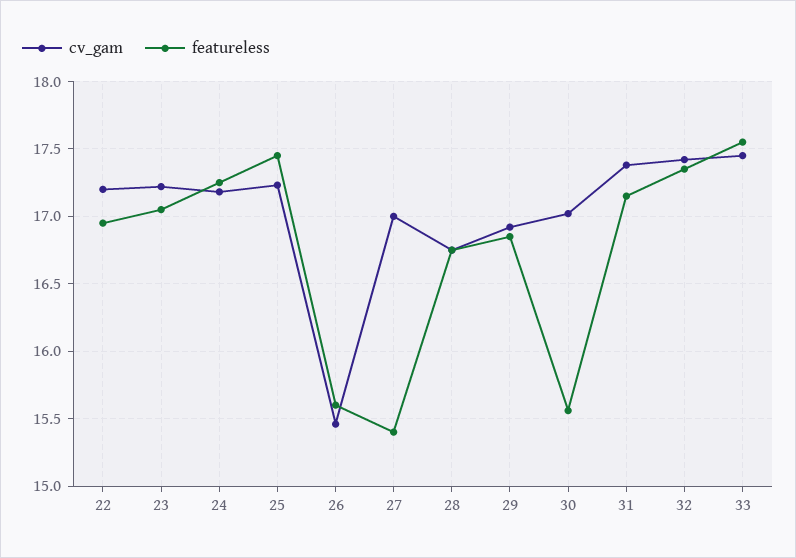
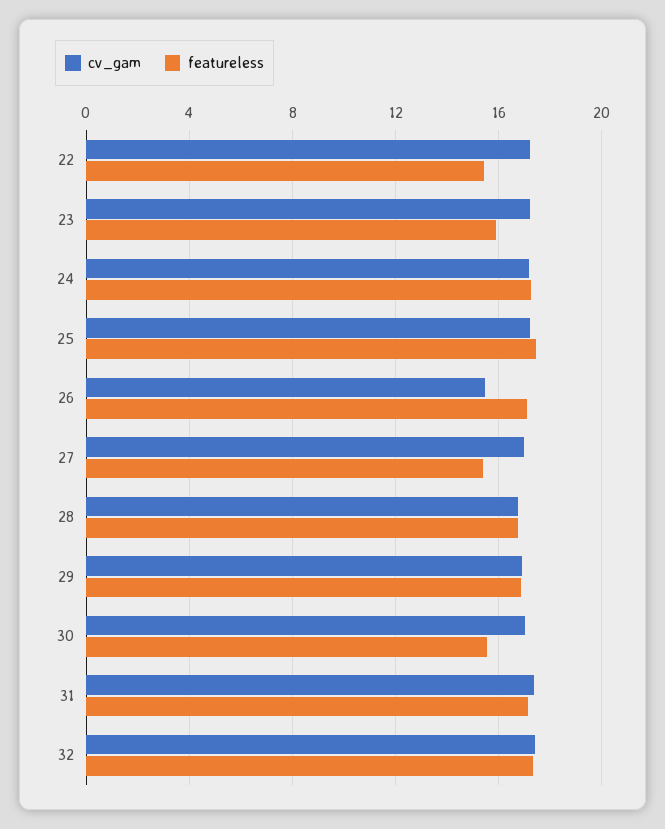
featureless, 22: 16.95 -> 15.5
featureless, 23: 17.05 -> 16
featureless, 26: 15.6 -> 17
cv_gam, 33: 17.45 -> none
featureless, 33: 17.55 -> none

